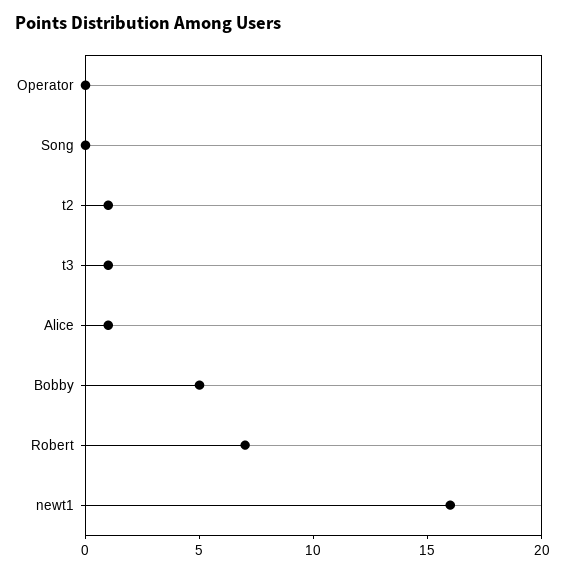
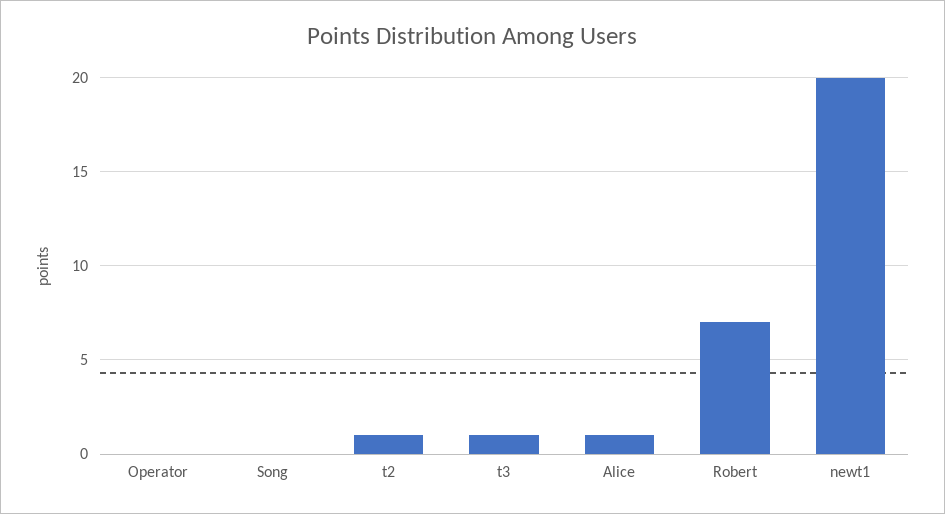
Bobby: 5 -> none
newt1: 16 -> 20

